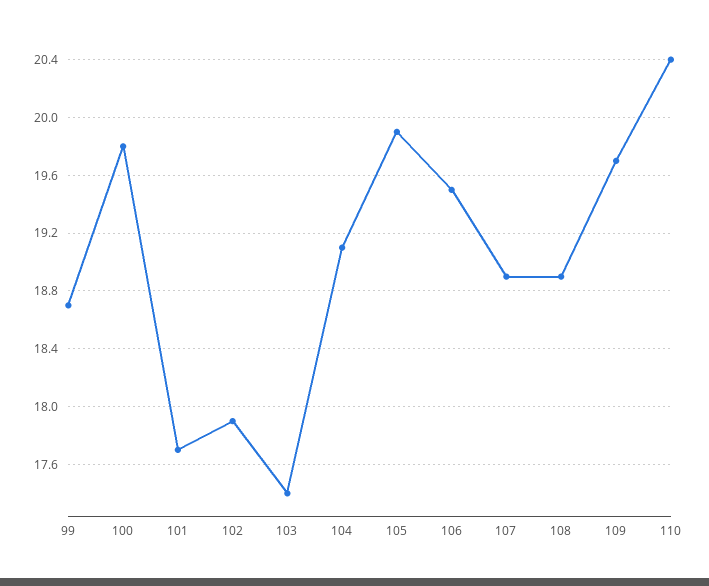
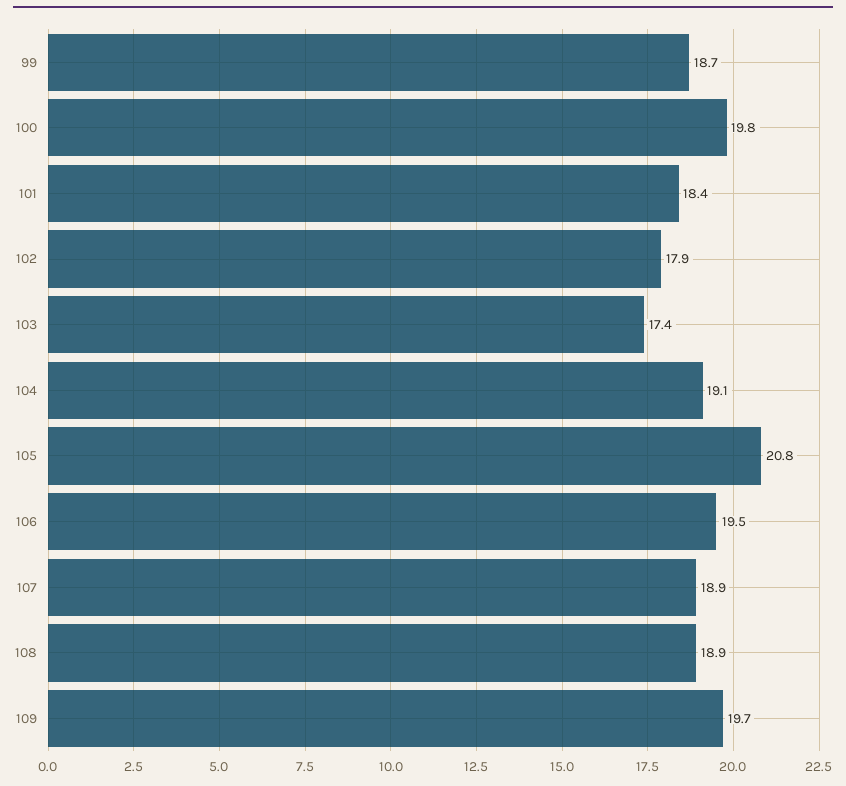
101: 17.7 -> 18.4
105: 19.9 -> 20.8
110: 20.4 -> none

